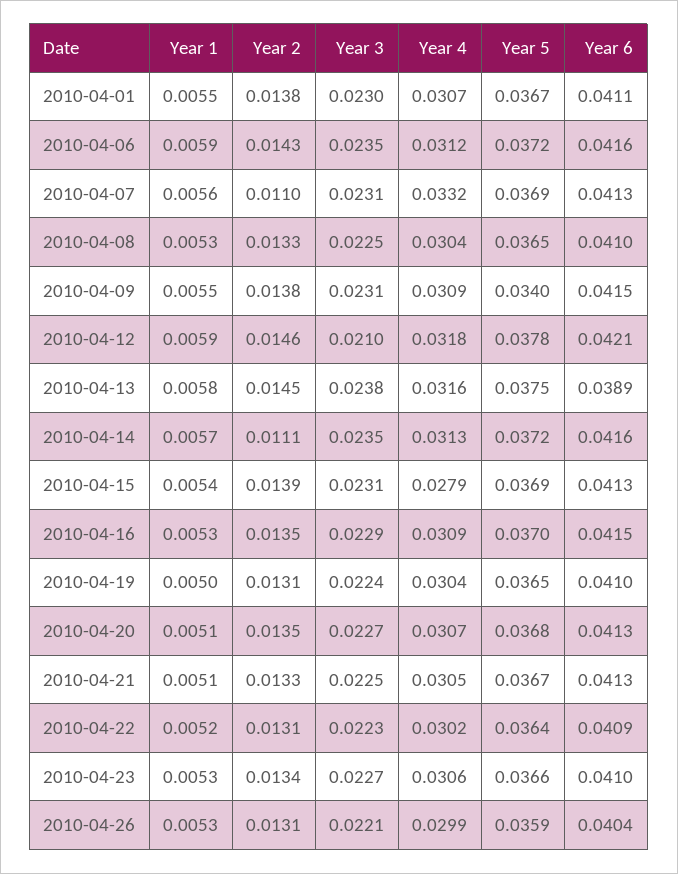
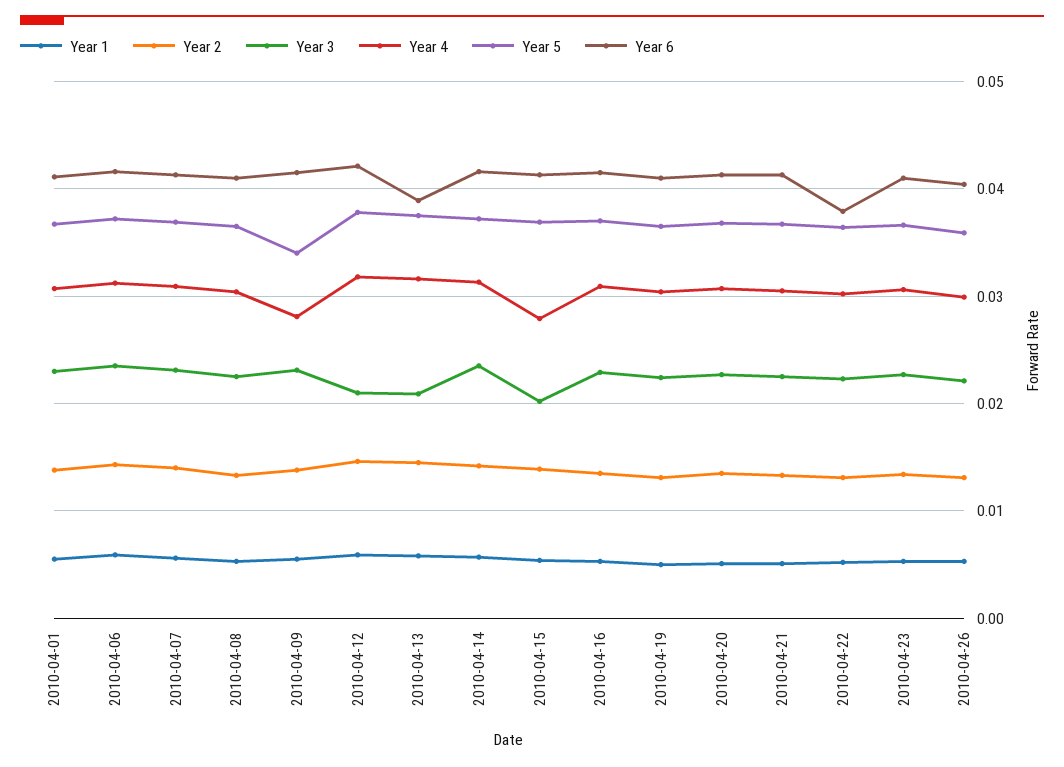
Year 2, 2010-04-07: 0.011 -> 0.014
Year 4, 2010-04-07: 0.0332 -> 0.031
Year 4, 2010-04-09: 0.0309 -> 0.028
Year 3, 2010-04-13: 0.0238 -> 0.021
Year 2, 2010-04-14: 0.0111 -> 0.014
Year 3, 2010-04-15: 0.0231 -> 0.02
Year 6, 2010-04-22: 0.0409 -> 0.038

